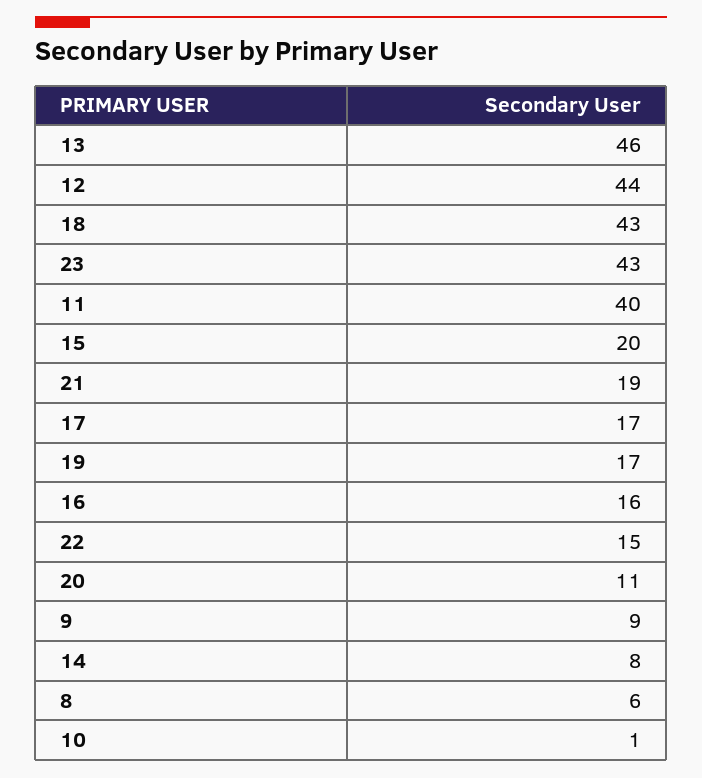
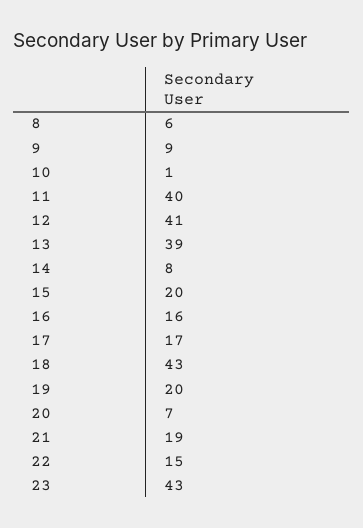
13: 46 -> 39
12: 44 -> 41
19: 17 -> 20
20: 11 -> 7

